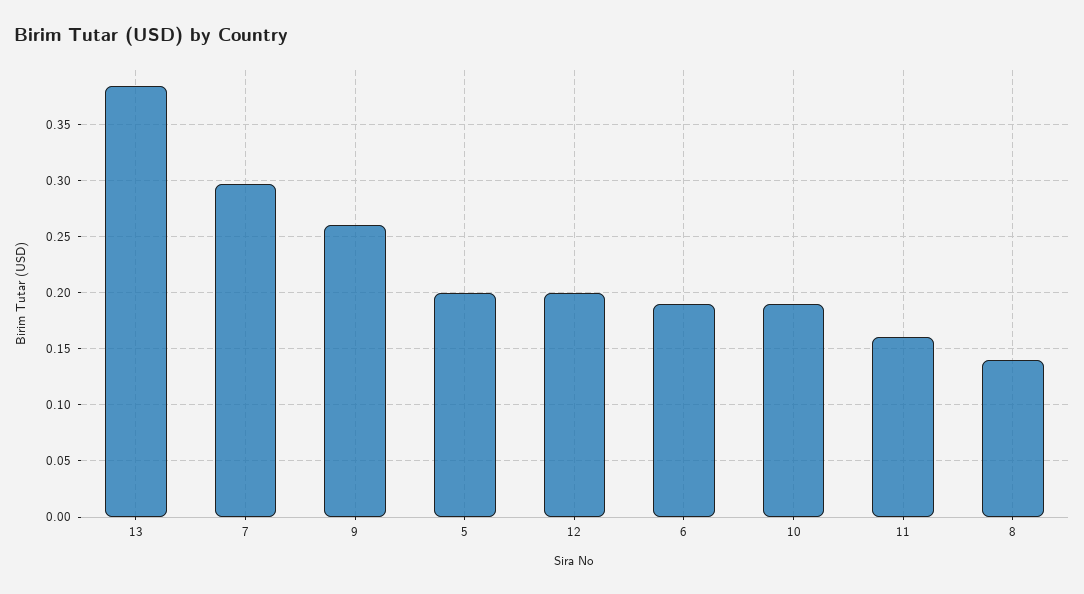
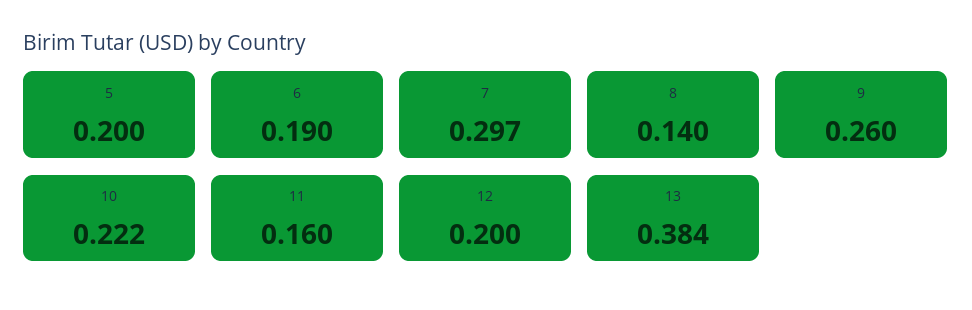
10: 0.19 -> 0.222

